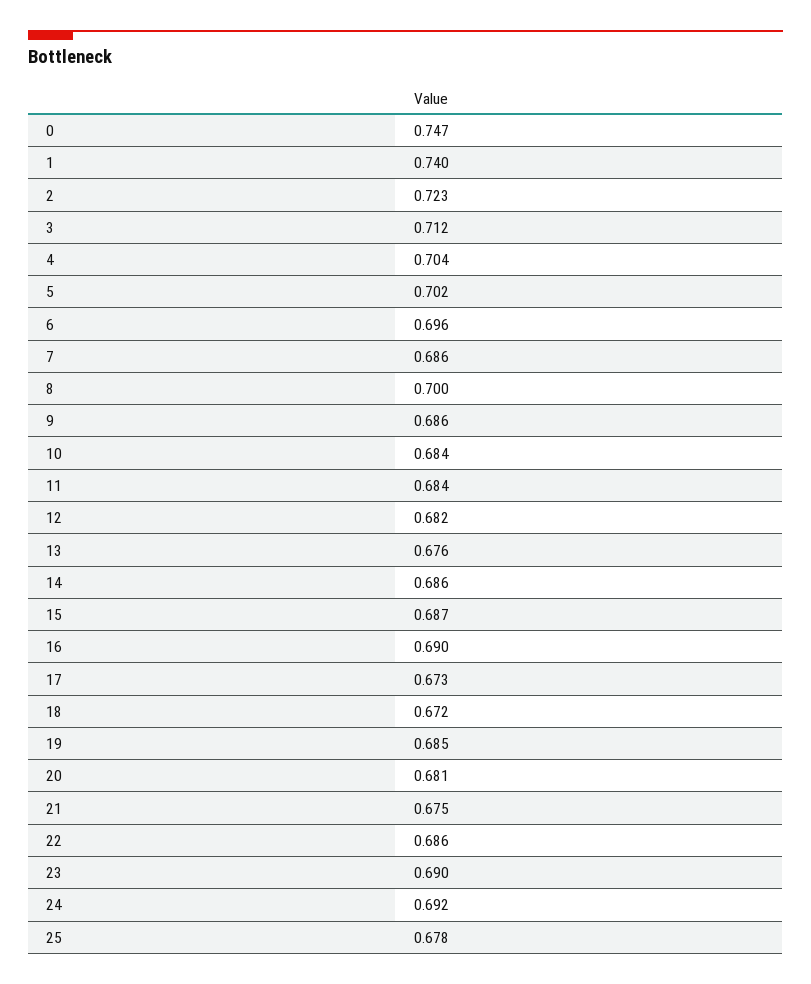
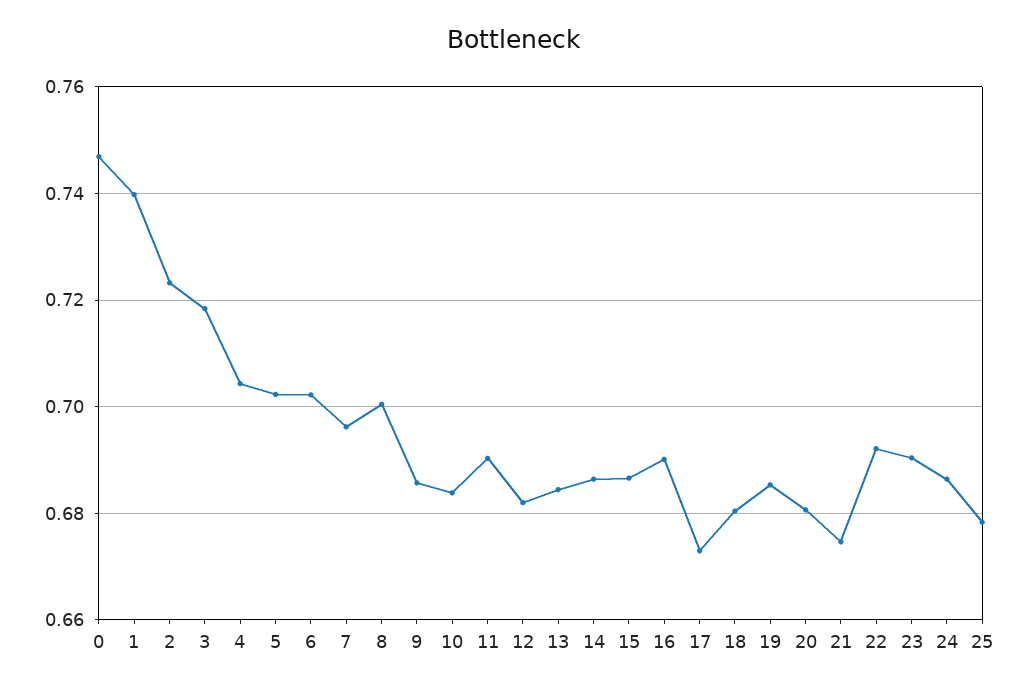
3: 0.712 -> 0.718
6: 0.696 -> 0.702
7: 0.686 -> 0.696
11: 0.684 -> 0.69
13: 0.676 -> 0.684
18: 0.672 -> 0.68
22: 0.686 -> 0.692
24: 0.692 -> 0.686

